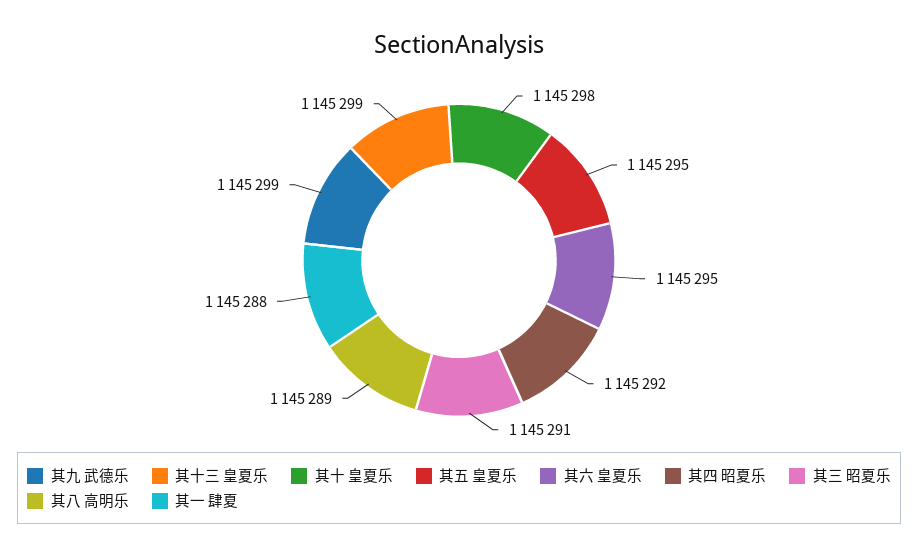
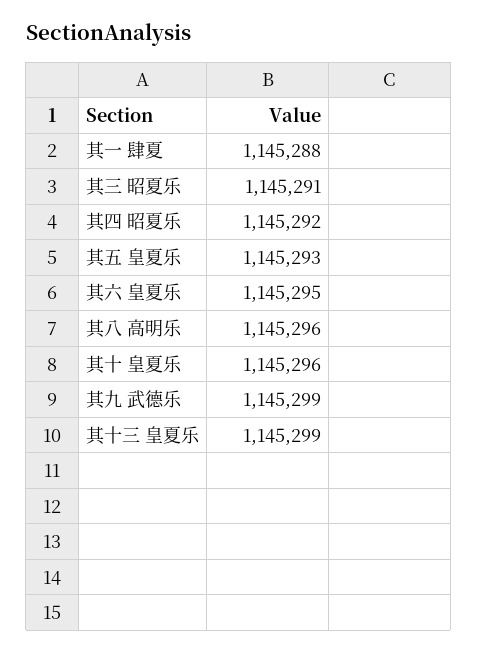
其十 皇夏乐: 1145298 -> 1145296
其五 皇夏乐: 1145295 -> 1145293
其八 高明乐: 1145289 -> 1145296

